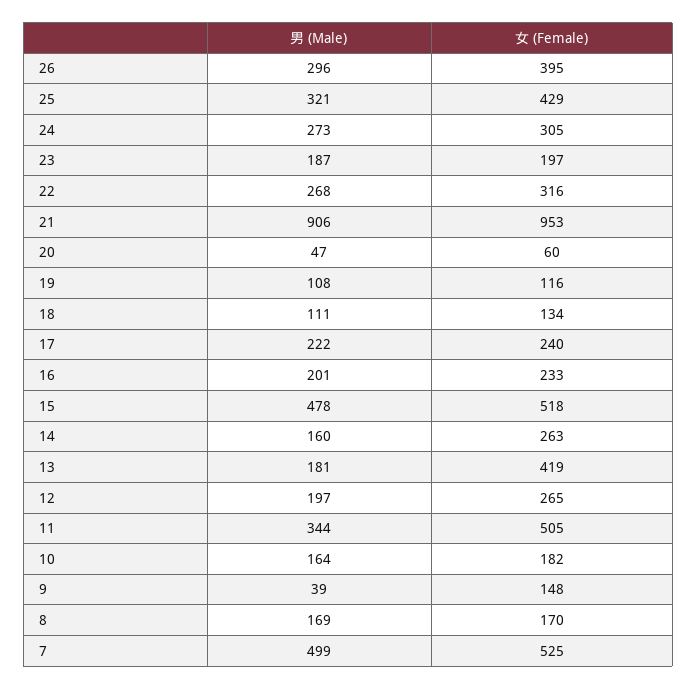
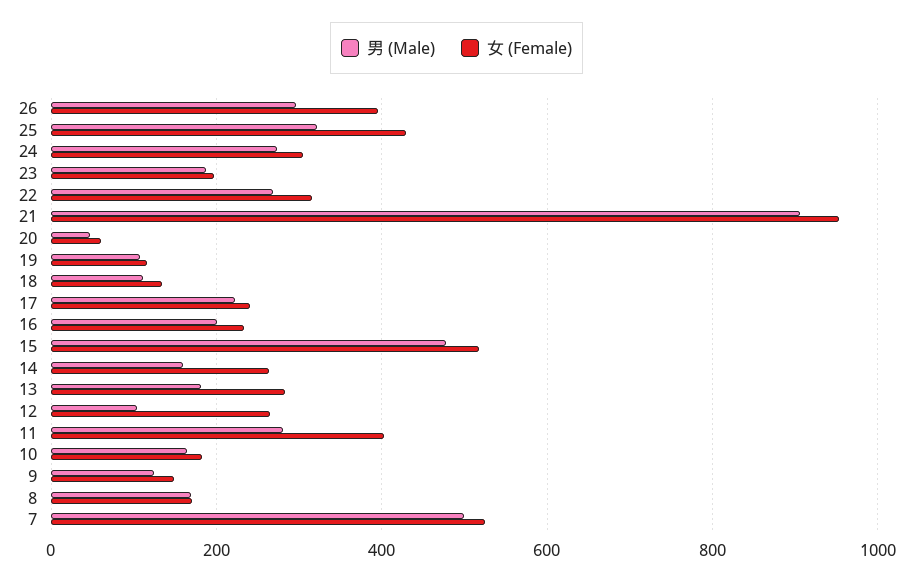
女 (Female), 13: 419 -> 280
男 (Male), 12: 197 -> 100
男 (Male), 11: 344 -> 280
女 (Female), 11: 505 -> 400
男 (Male), 9: 39 -> 120

